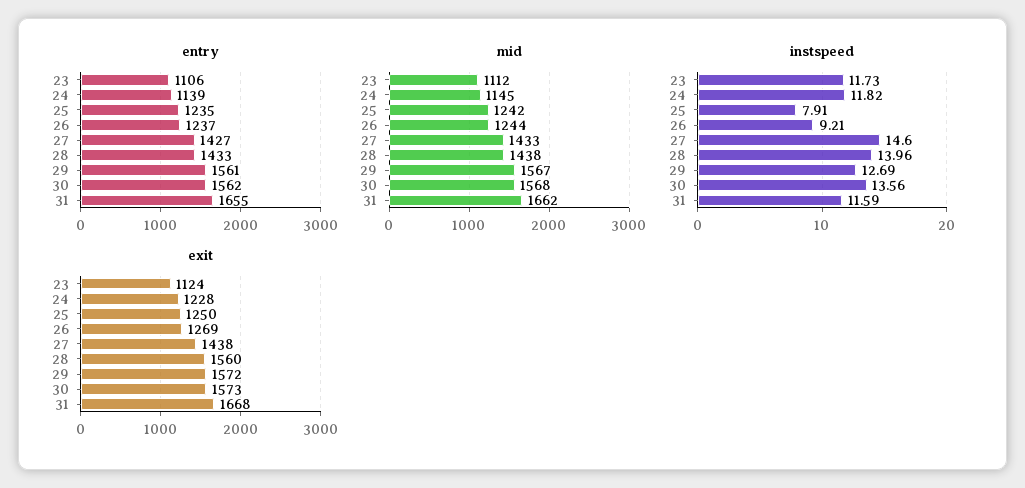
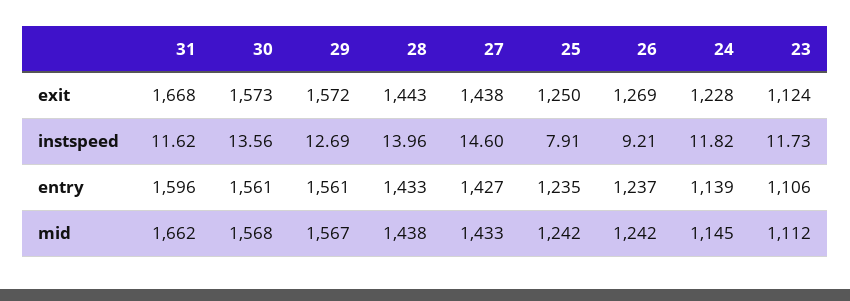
entry, 30: 1562 -> 1561
entry, 31: 1655 -> 1596
mid, 26: 1244 -> 1242
instspeed, 31: 11.59 -> 11.62
exit, 28: 1560 -> 1443

